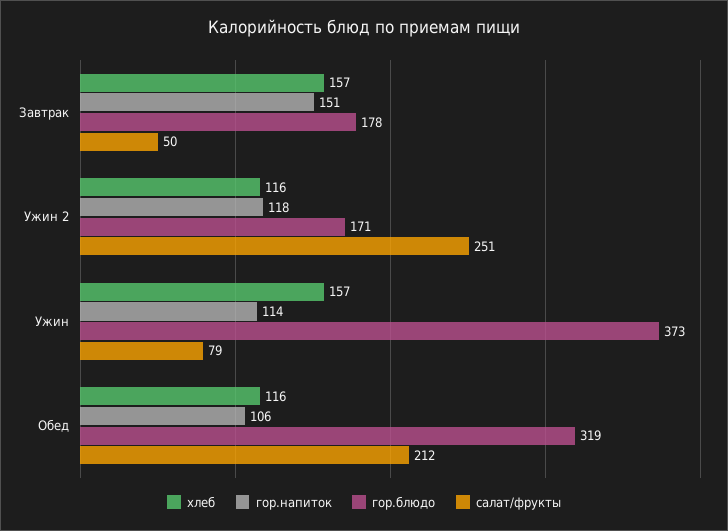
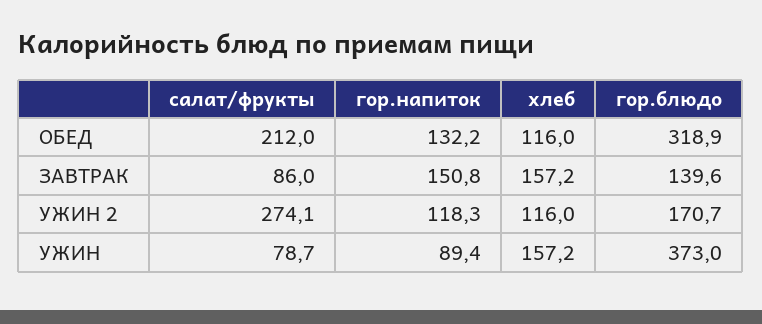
гор.блюдо, Завтрак: 178 -> 139.6
салат/фрукты, Завтрак: 50 -> 86
салат/фрукты, Ужин 2: 251 -> 274.1
гор.напиток, Ужин: 114 -> 89.4
гор.напиток, Обед: 106 -> 132.2

